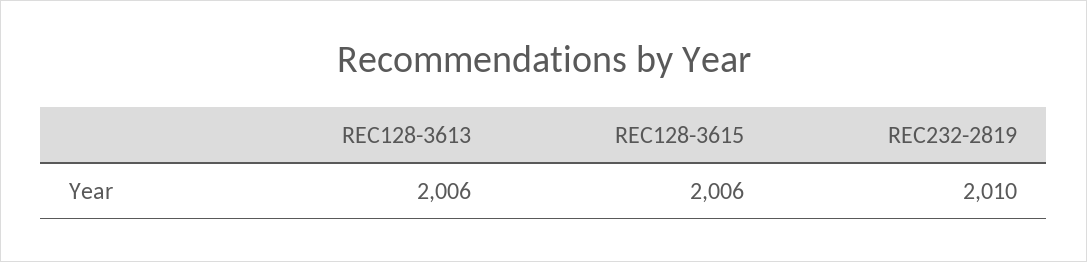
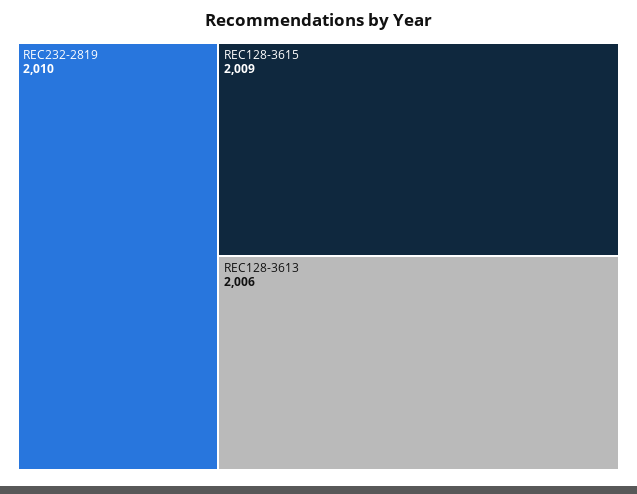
REC128-3615: 2006 -> 2009

